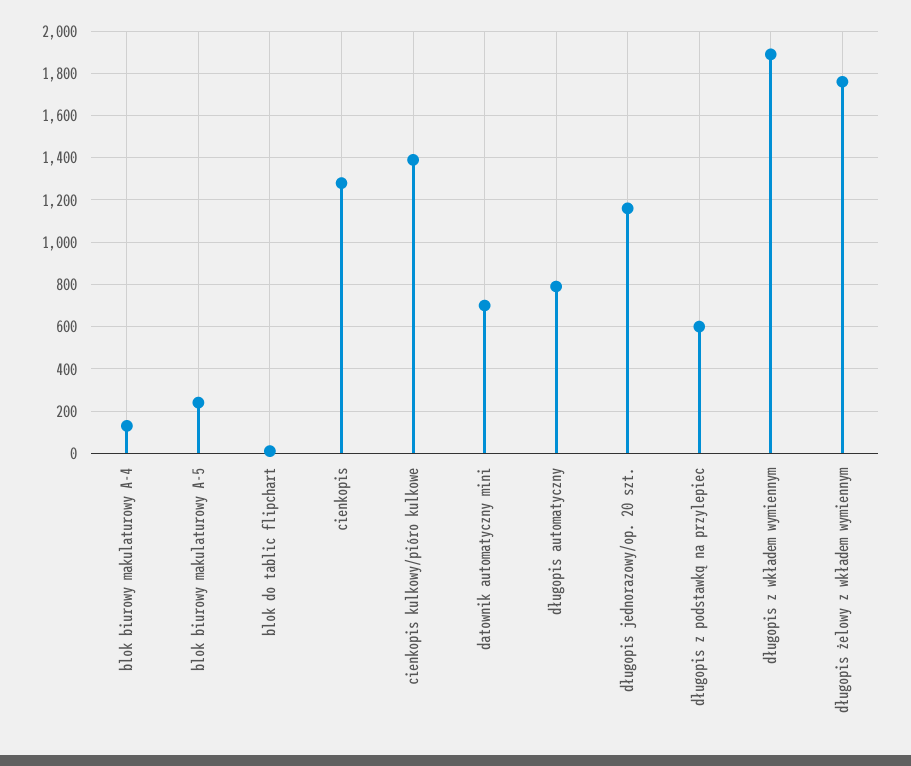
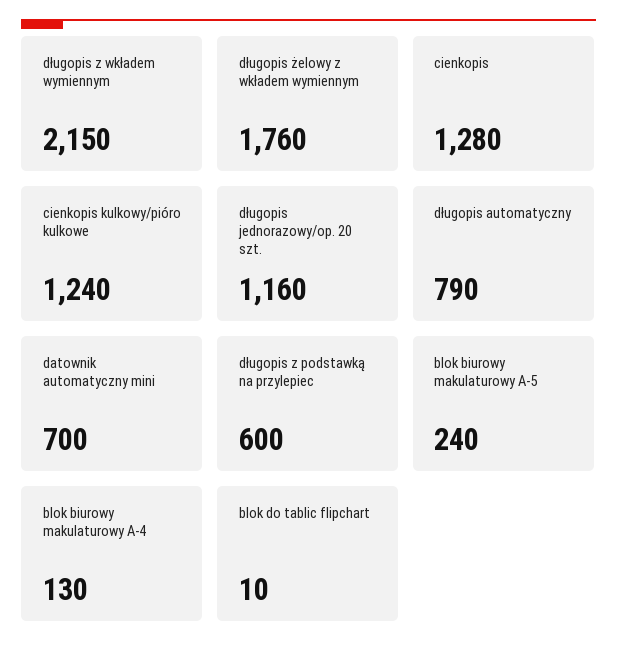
cienkopis kulkowy/pióro kulkowe: 1400 -> 1240
długopis z wkładem wymiennym: 1900 -> 2150

